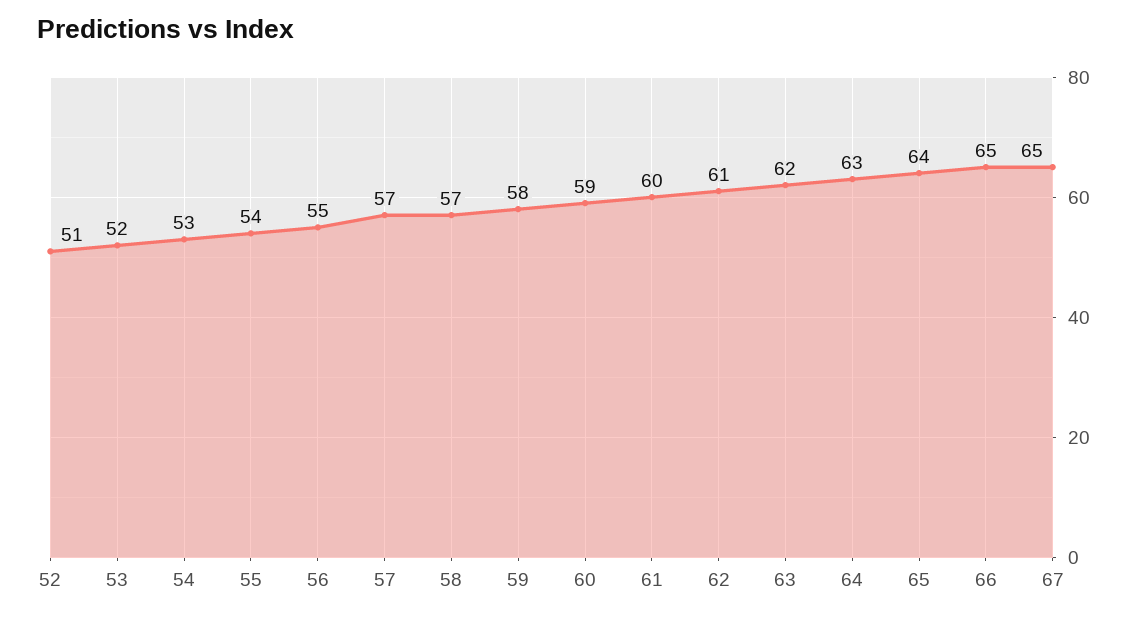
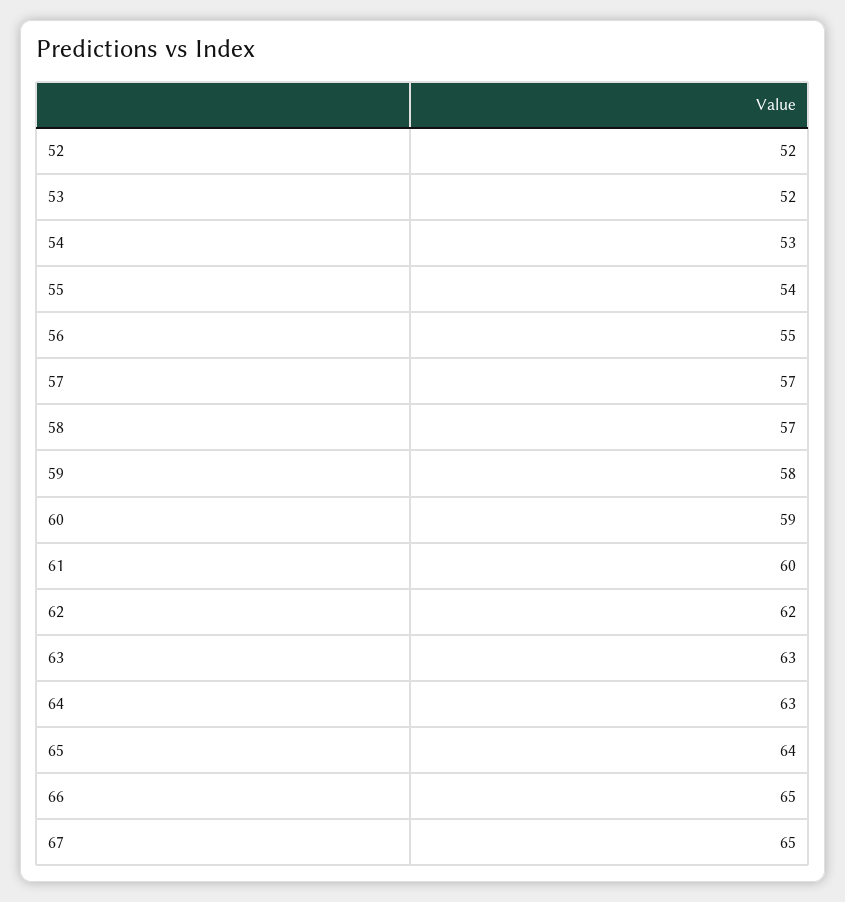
52: 51 -> 52
62: 61 -> 62
63: 62 -> 63

